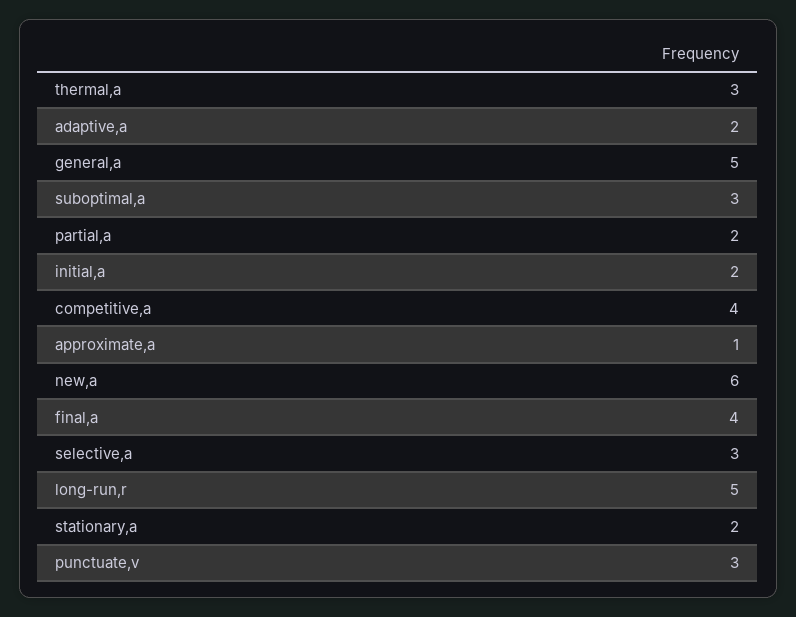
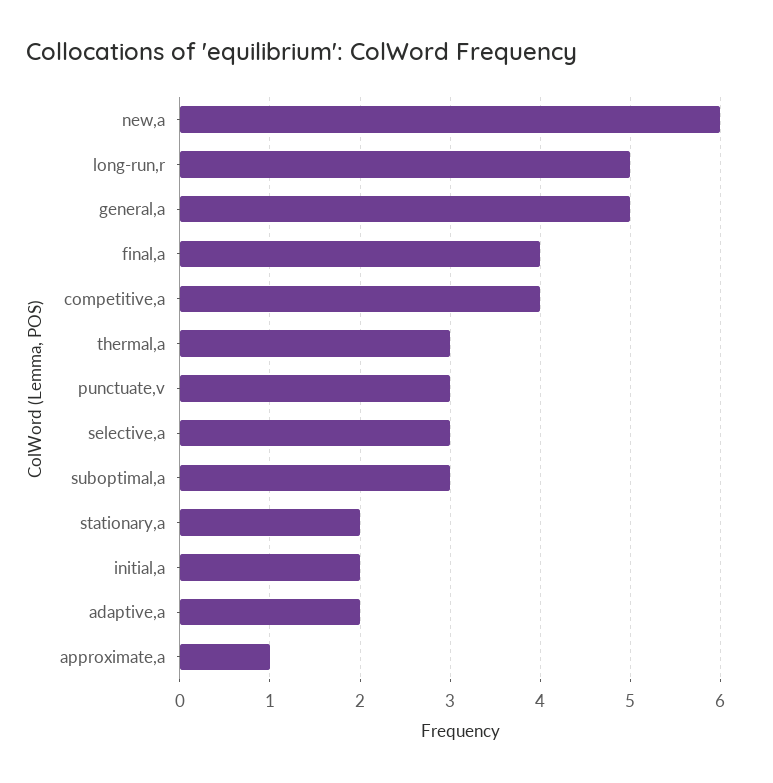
partial,a: 2 -> none

